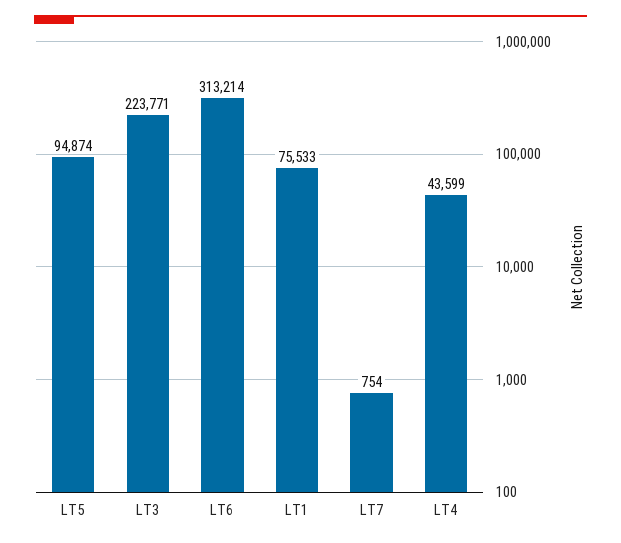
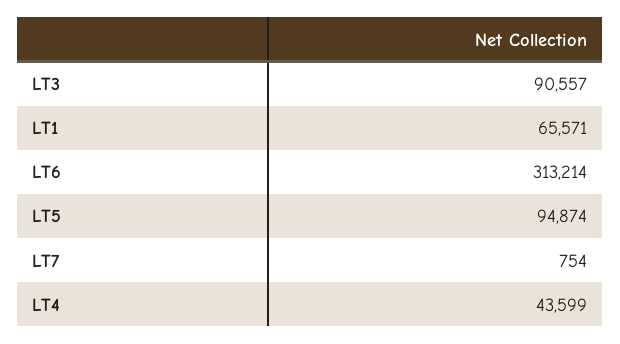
LT3: 223771 -> 90557
LT1: 75533 -> 65571

